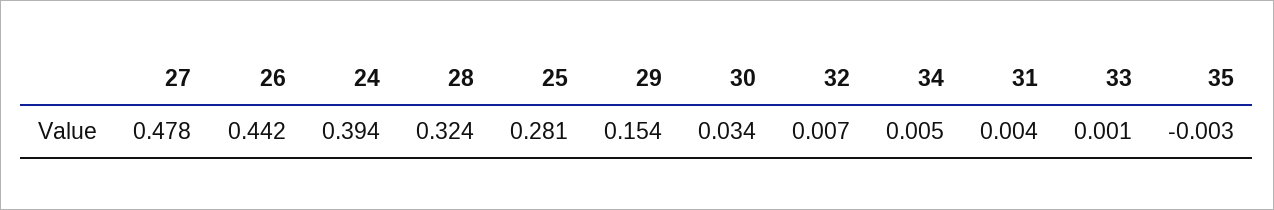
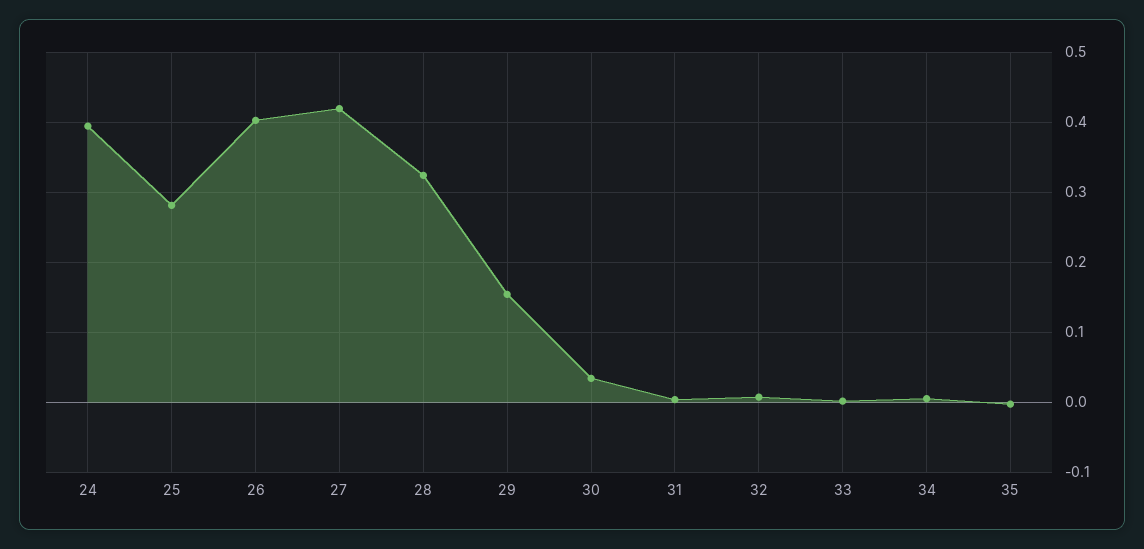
27: 0.478 -> 0.42
26: 0.442 -> 0.4

